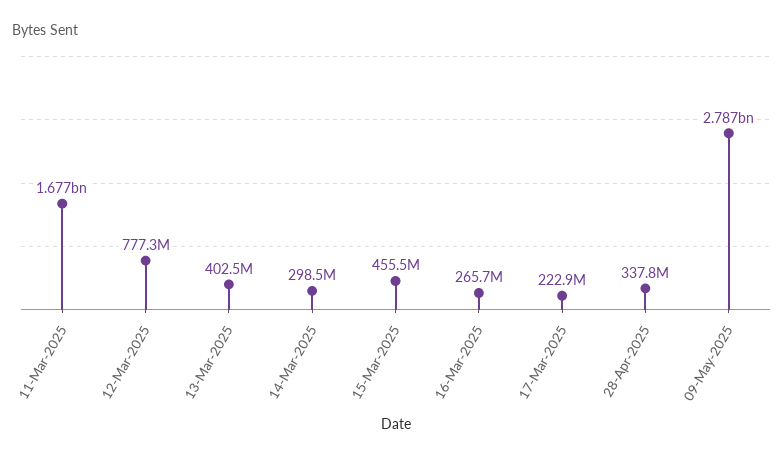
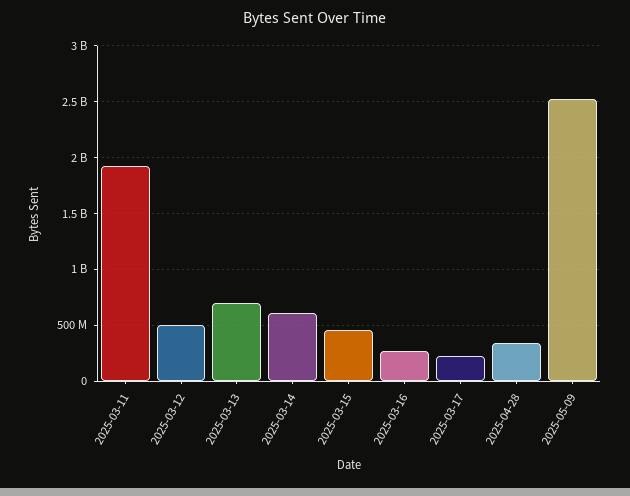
11-Mar-2025: 1677000000 -> 1900000000
12-Mar-2025: 777300000 -> 500000000
13-Mar-2025: 402500000 -> 700000000
14-Mar-2025: 298500000 -> 600000000
09-May-2025: 2787000000 -> 2500000000

